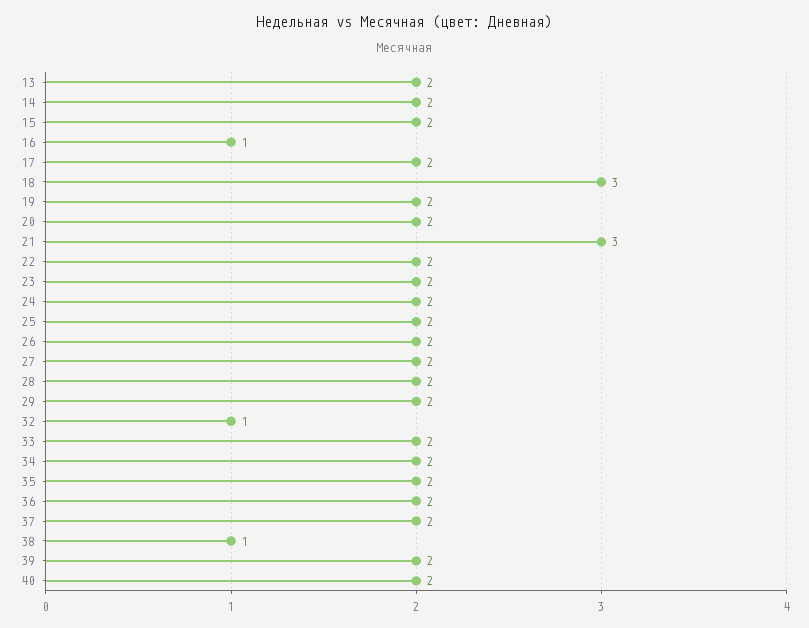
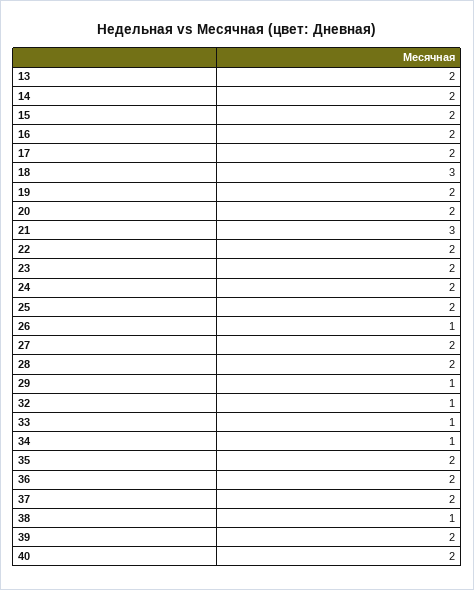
16: 1 -> 2
26: 2 -> 1
29: 2 -> 1
33: 2 -> 1
34: 2 -> 1

